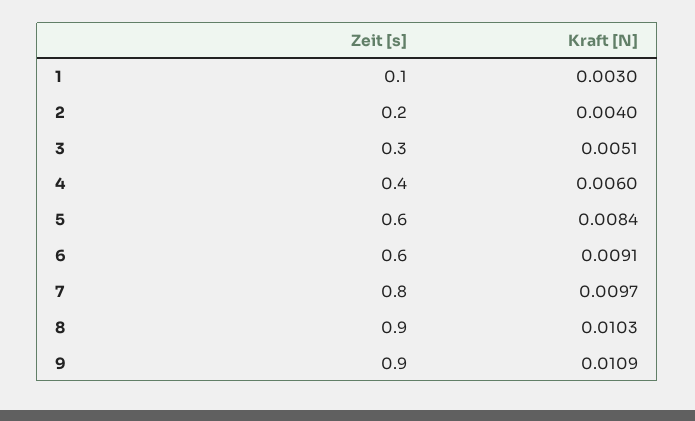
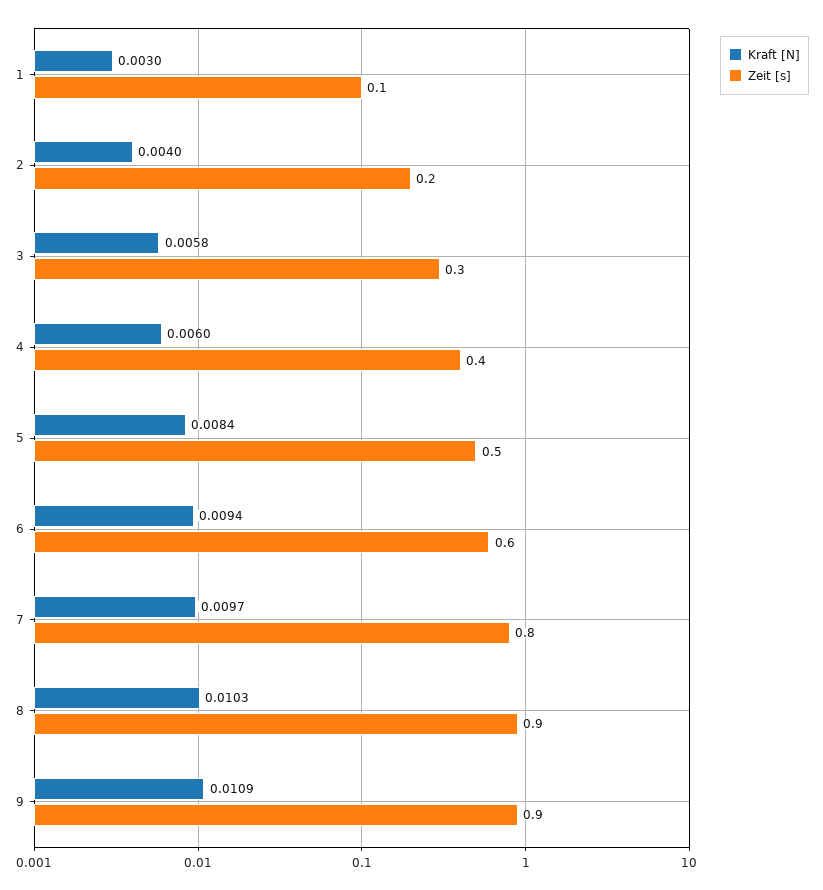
Kraft [N], 3: 0.0051 -> 0.0058
Zeit [s], 5: 0.6 -> 0.5
Kraft [N], 6: 0.0091 -> 0.0094

